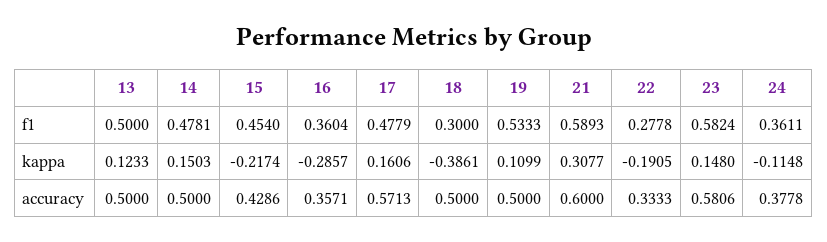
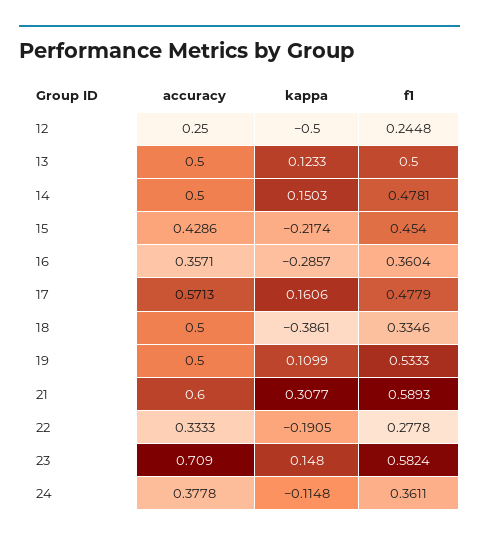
18, f1: 0.3 -> 0.3346
23, accuracy: 0.5806 -> 0.709
12, accuracy: none -> 0.25
12, kappa: none -> -0.5
12, f1: none -> 0.2448

